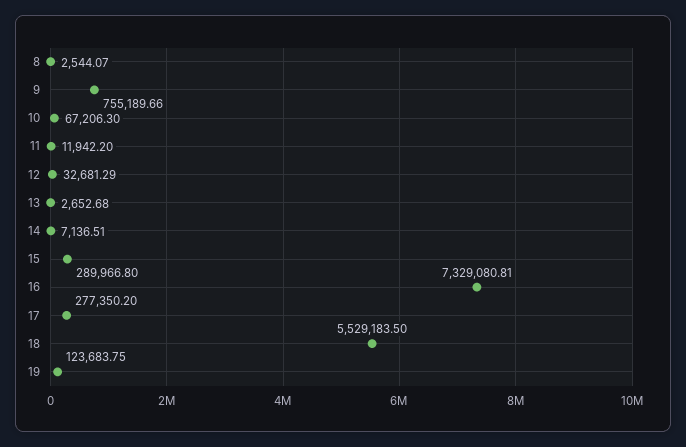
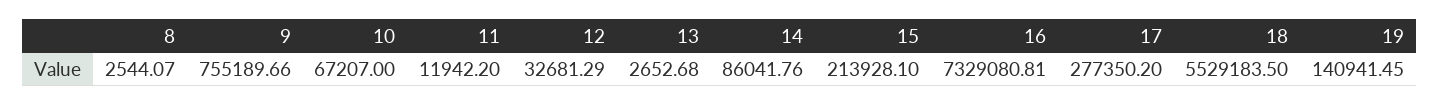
10: 67206.3 -> 67207
14: 7136.51 -> 86041.76
15: 289966.8 -> 213928.1
19: 123683.75 -> 140941.45

